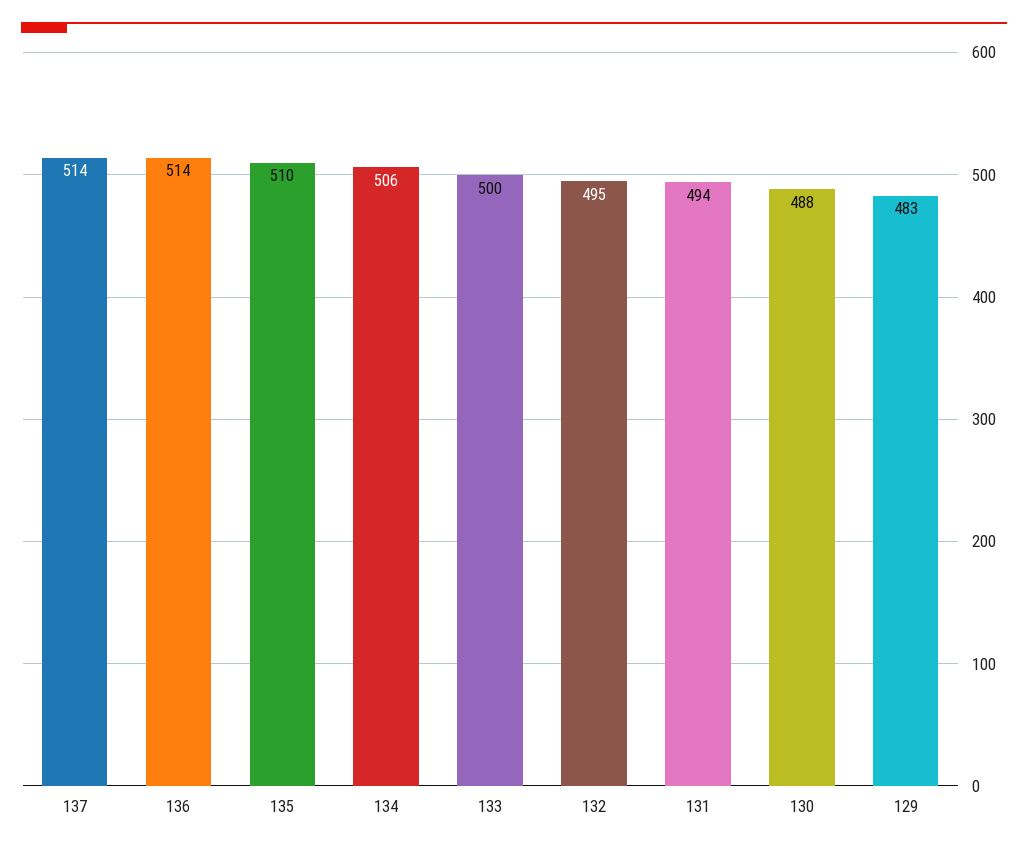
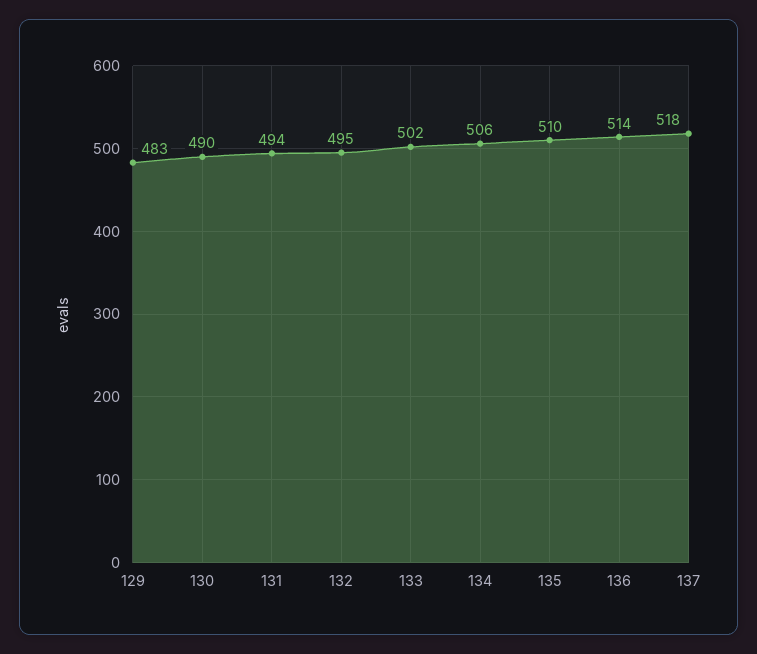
137: 514 -> 518
133: 500 -> 502
130: 488 -> 490

